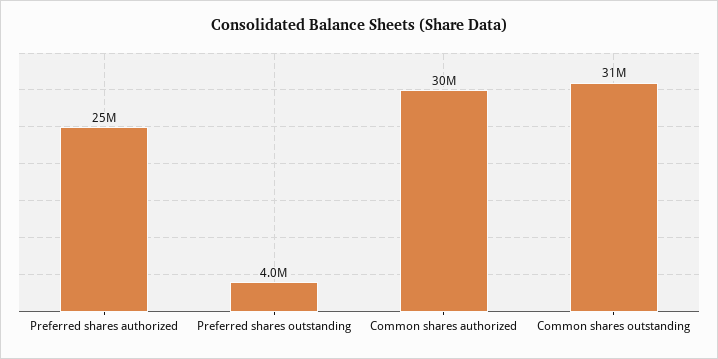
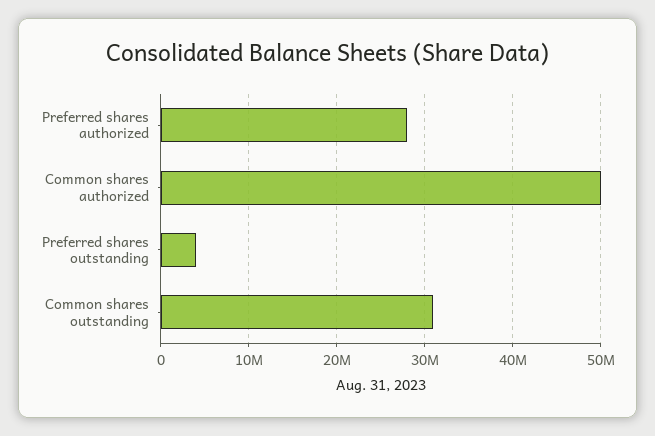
Preferred shares authorized: 25000000 -> 28000000
Common shares authorized: 30000000 -> 50000000

